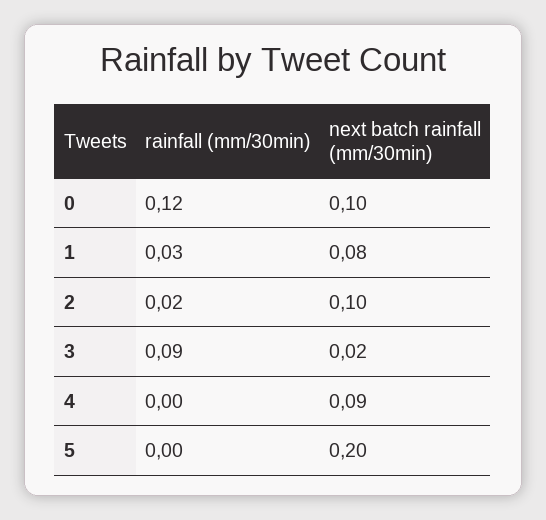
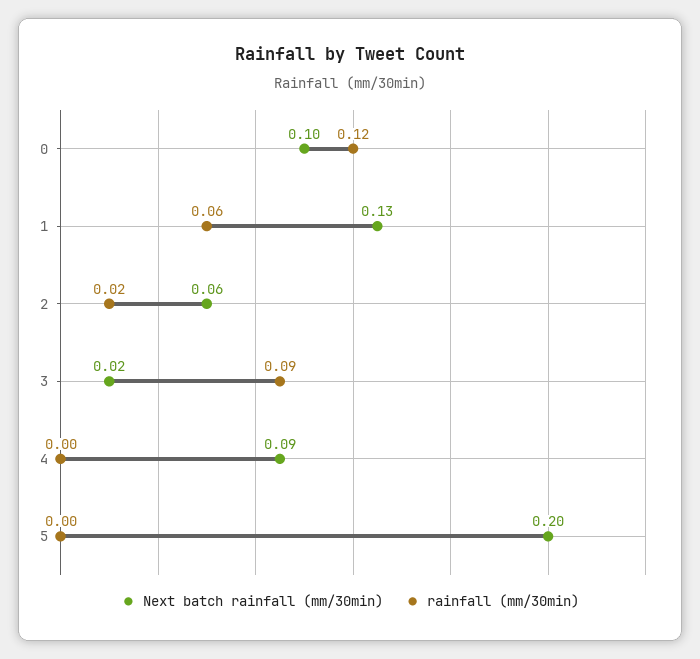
rainfall (mm/30min), 1: 0.03 -> 0.06
next batch rainfall (mm/30min), 1: 0.08 -> 0.13
next batch rainfall (mm/30min), 2: 0.1 -> 0.06

